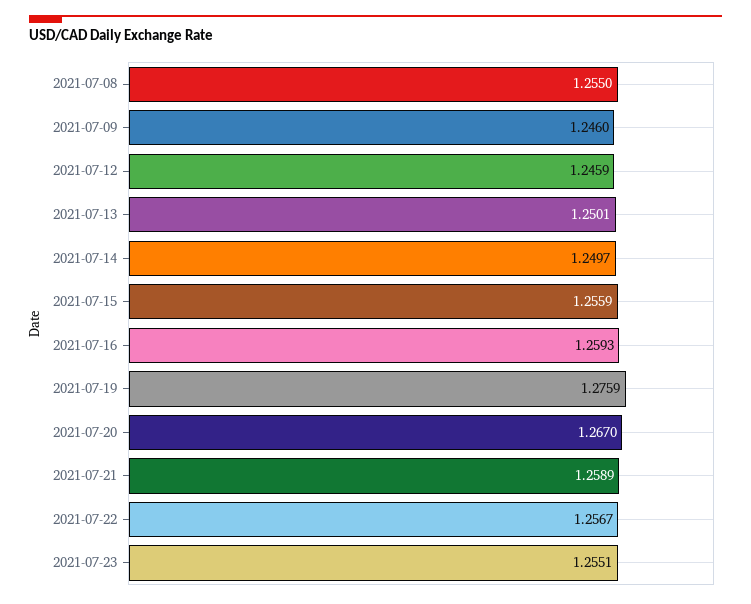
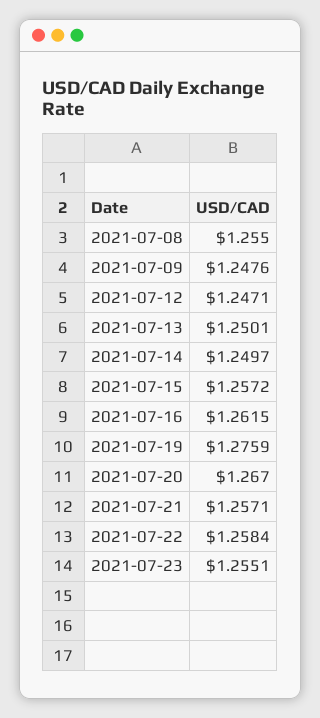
2021-07-09: 1.246 -> 1.2476
2021-07-12: 1.2459 -> 1.2471
2021-07-15: 1.2559 -> 1.2572
2021-07-16: 1.2593 -> 1.2615
2021-07-21: 1.2589 -> 1.2571
2021-07-22: 1.2567 -> 1.2584

